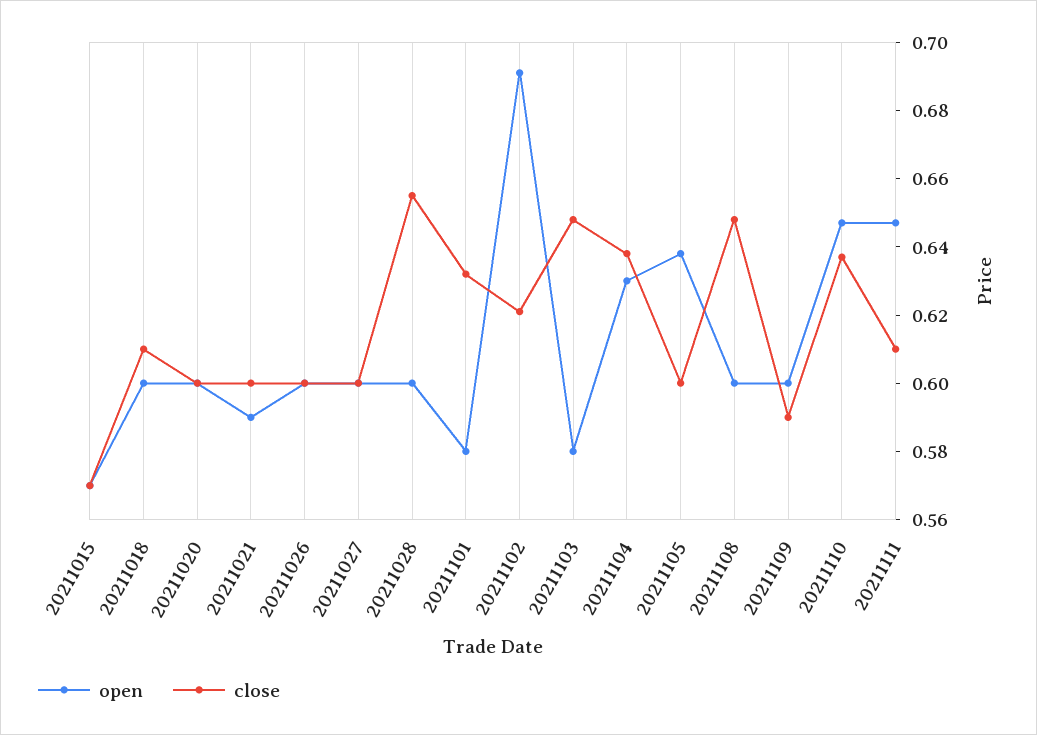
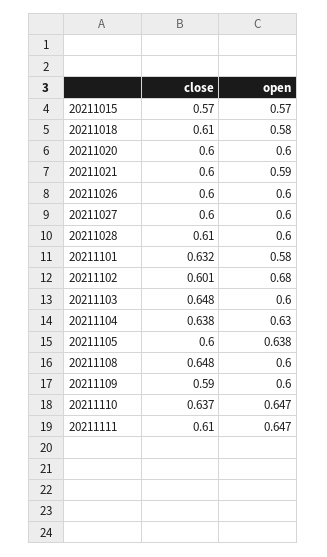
open, 20211018: 0.6 -> 0.58
close, 20211028: 0.655 -> 0.61
open, 20211102: 0.69 -> 0.68
close, 20211102: 0.62 -> 0.601
open, 20211103: 0.58 -> 0.6

